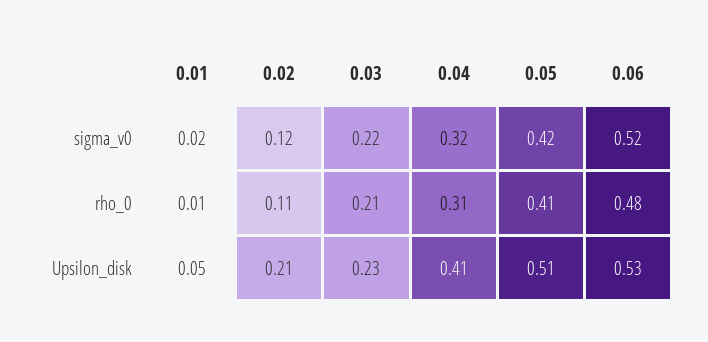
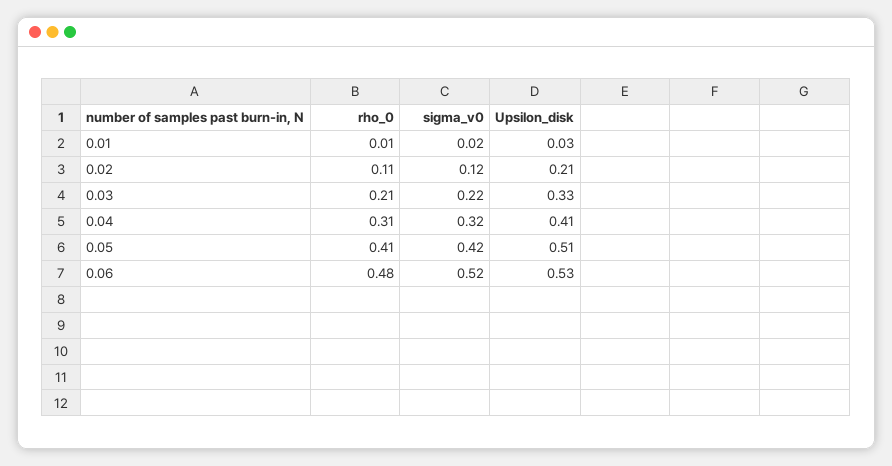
0.01, Upsilon_disk: 0.05 -> 0.03
0.03, Upsilon_disk: 0.23 -> 0.33

